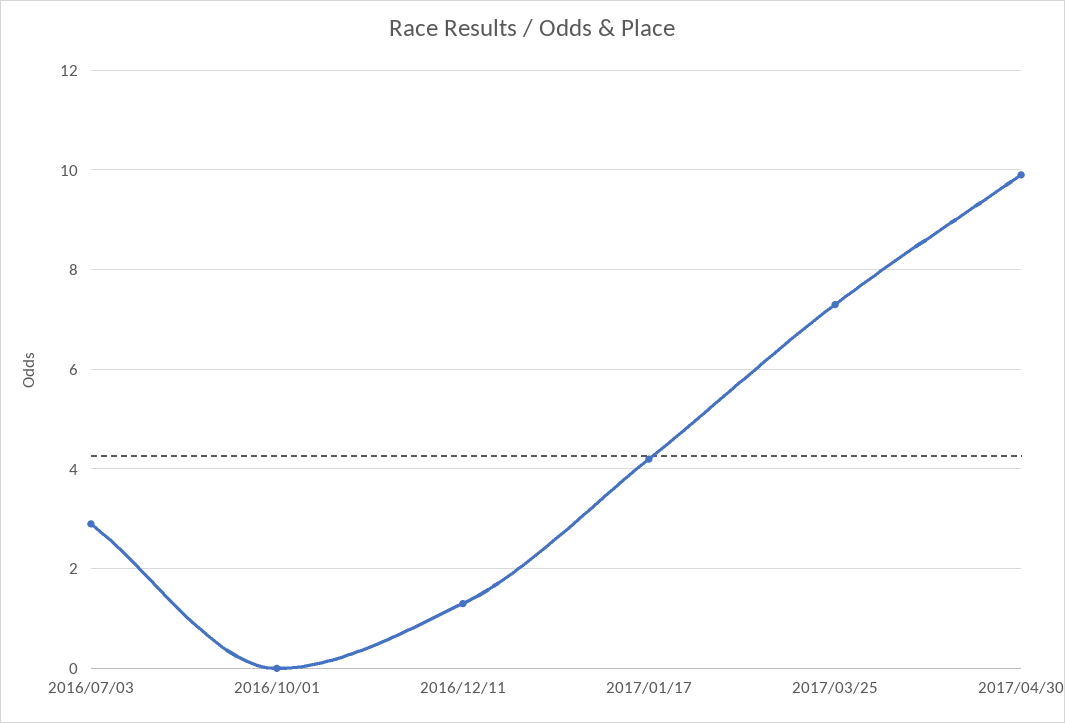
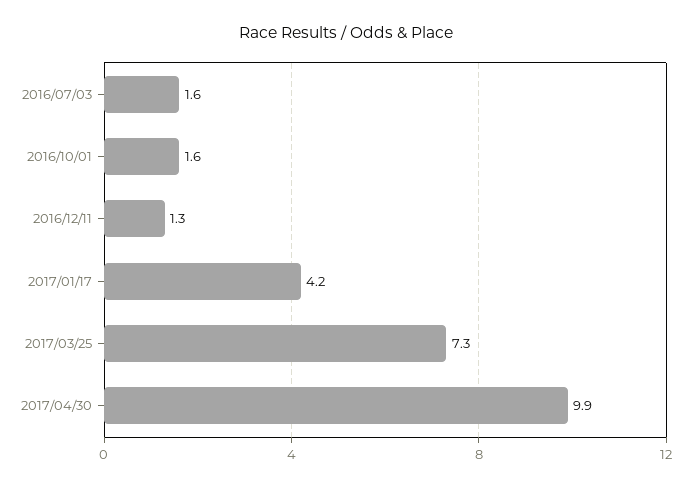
2016/07/03: 3 -> 1.6
2016/10/01: 0 -> 1.6

